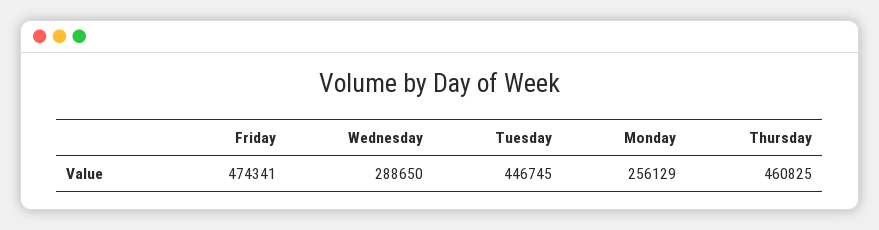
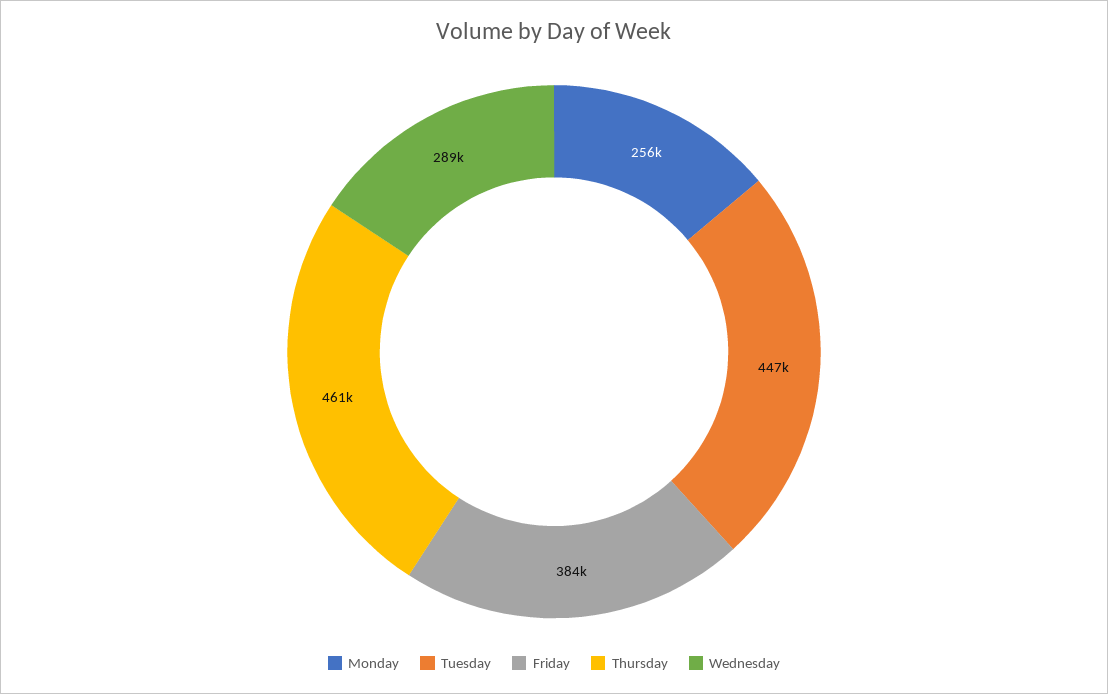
Friday: 474341 -> 384000

